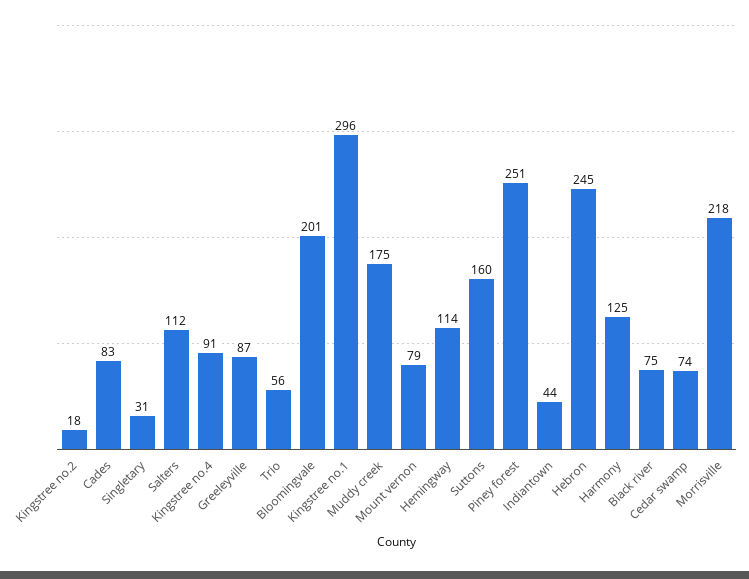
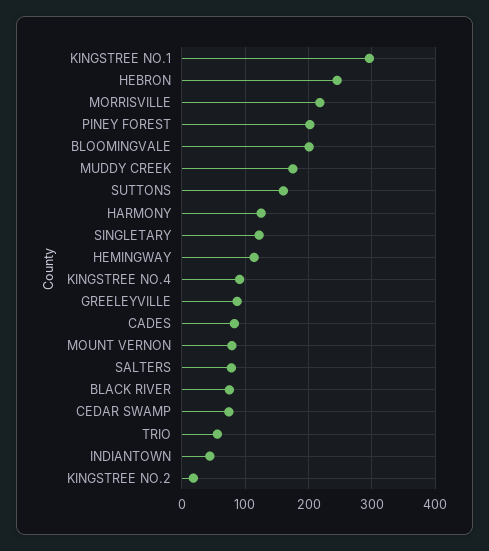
Singletary: 31 -> 120
Salters: 112 -> 80
Piney forest: 251 -> 200

